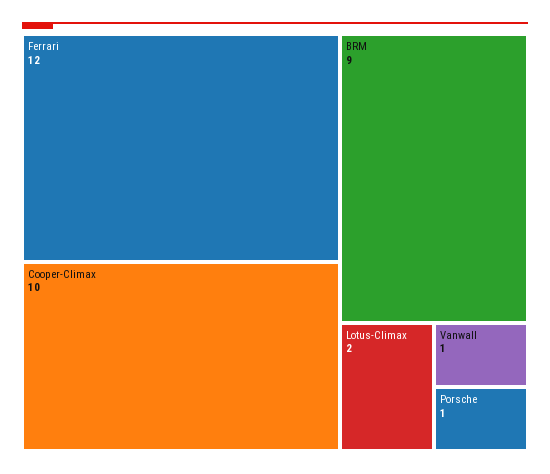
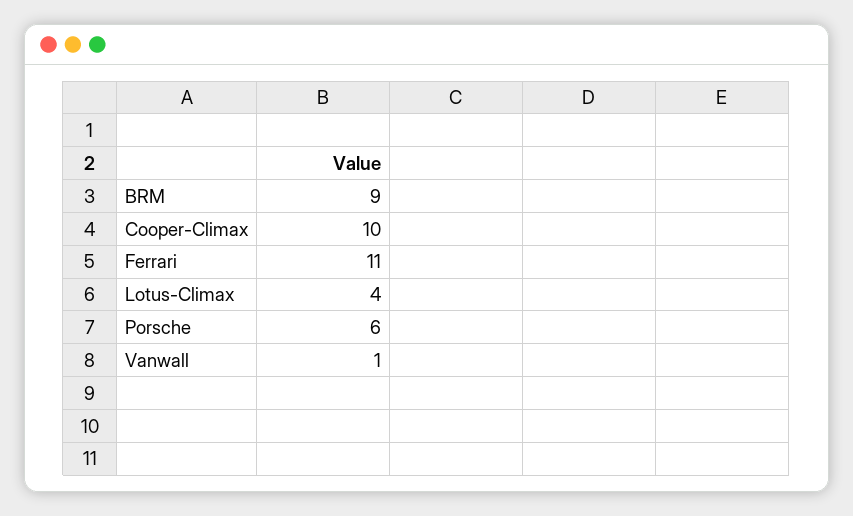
Ferrari: 12 -> 11
Lotus-Climax: 2 -> 4
Porsche: 1 -> 6

